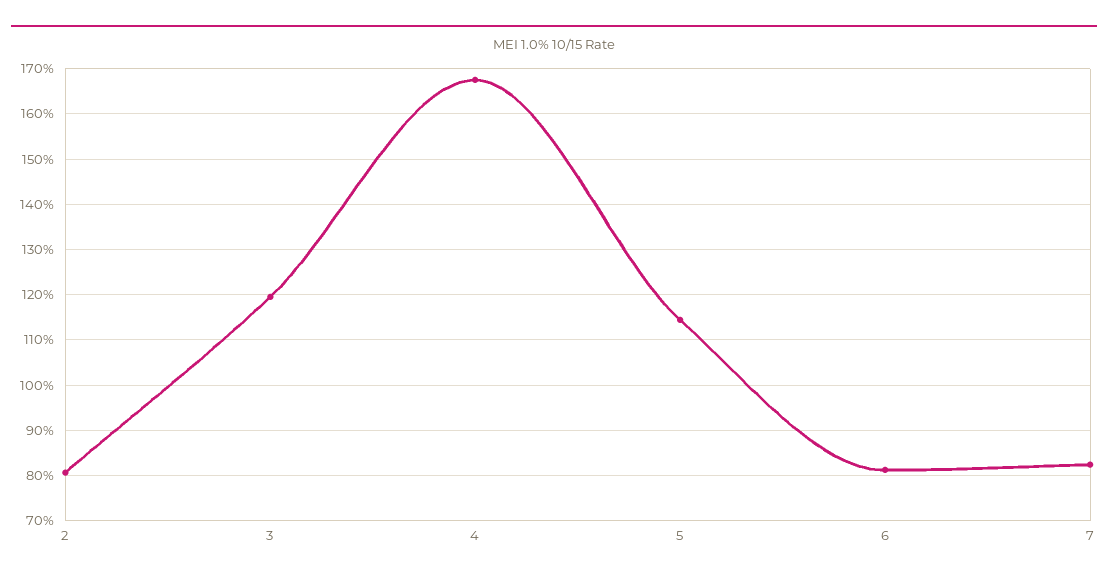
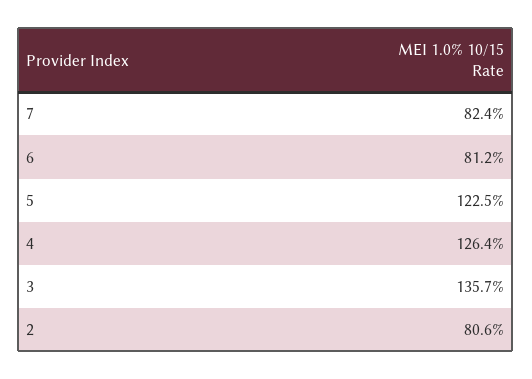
3: 120 -> 135.7
4: 168 -> 126.4
5: 114 -> 122.5

